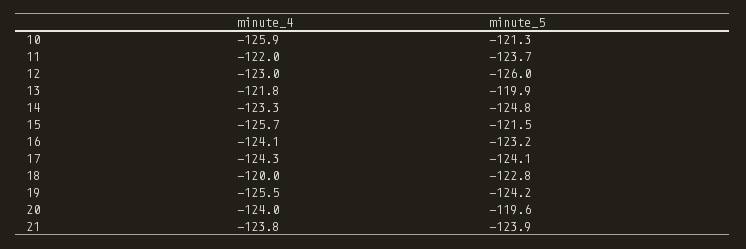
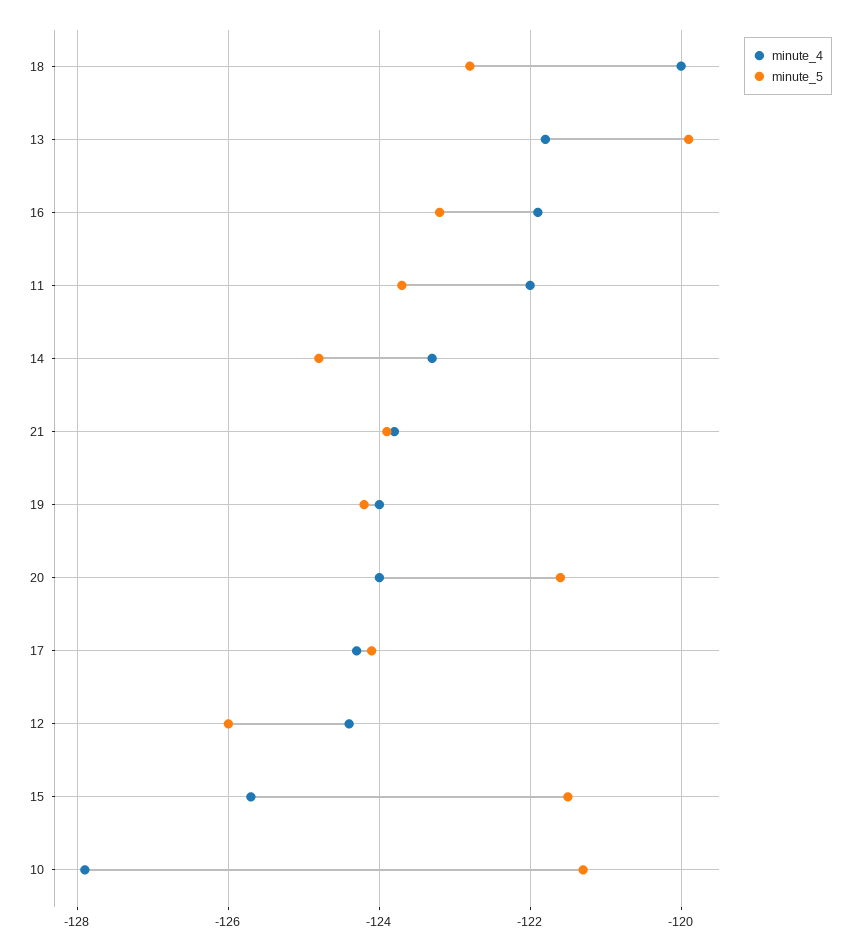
minute_4, 10: -125.9 -> -128
minute_4, 12: -123 -> -124.5
minute_4, 16: -124.1 -> -122
minute_4, 19: -125.5 -> -124
minute_5, 20: -119.6 -> -121.5

